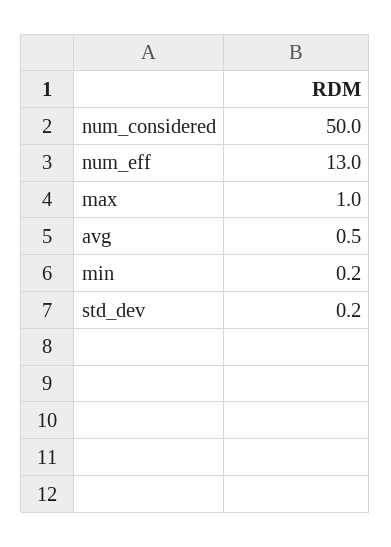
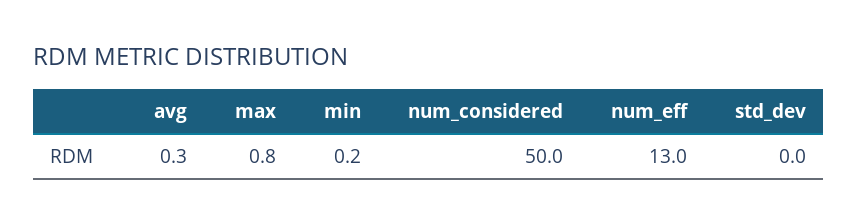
max: 1 -> 0.8
avg: 0.5 -> 0.3
std_dev: 0.2 -> 0

